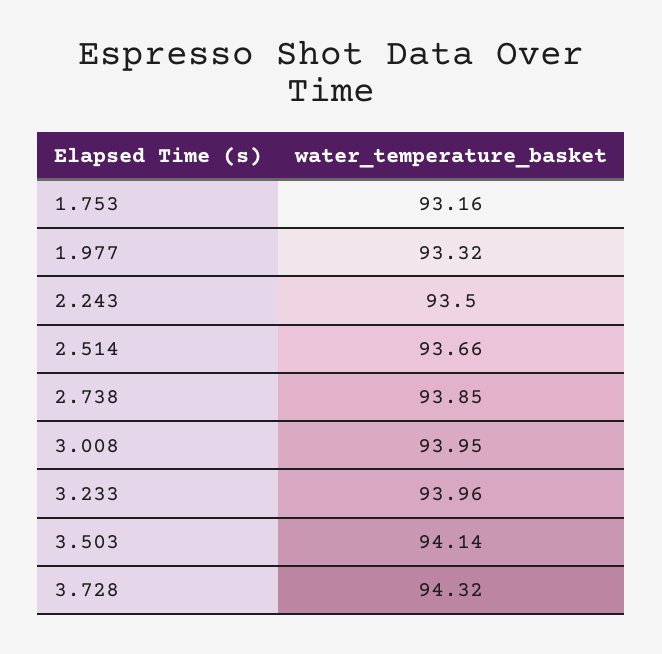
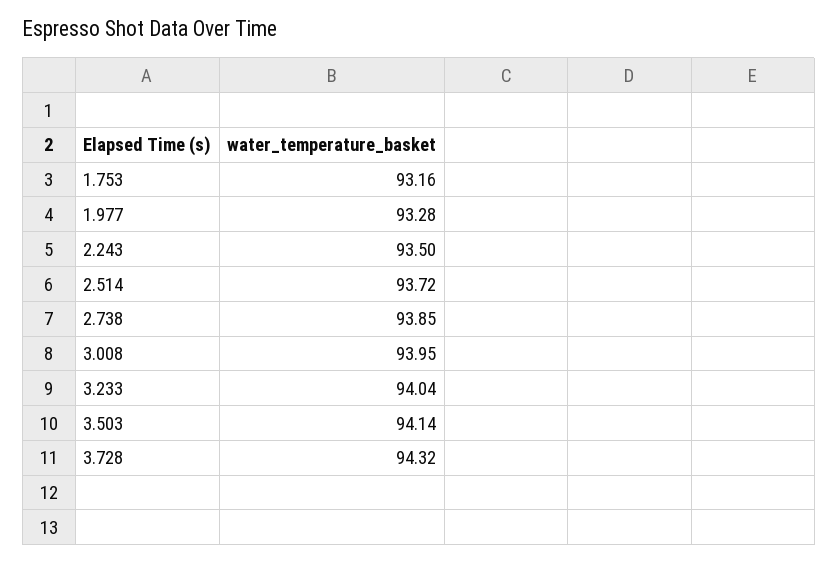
1.977: 93.32 -> 93.28
2.514: 93.66 -> 93.72
3.233: 93.96 -> 94.04

